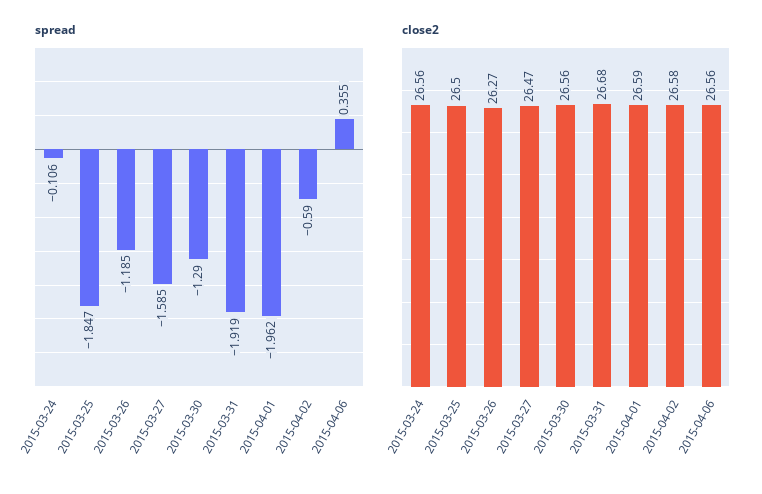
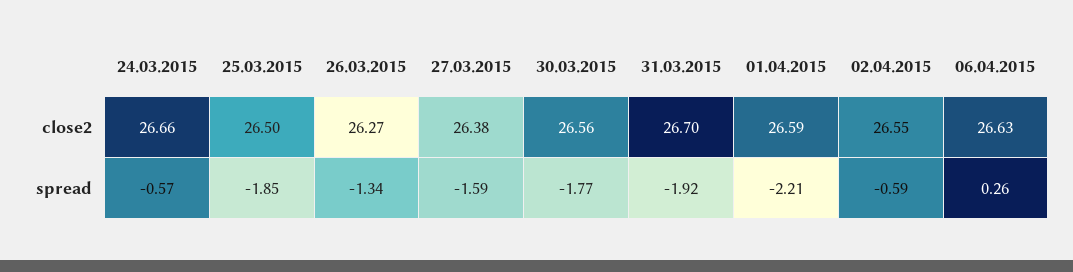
spread, 2015-03-24: -0.106 -> -0.57
spread, 2015-03-26: -1.185 -> -1.34
spread, 2015-03-30: -1.29 -> -1.77
spread, 2015-04-01: -1.962 -> -2.21
spread, 2015-04-06: 0.355 -> 0.26
close2, 2015-03-24: 26.56 -> 26.66
close2, 2015-03-27: 26.47 -> 26.38
close2, 2015-03-31: 26.68 -> 26.7
close2, 2015-04-02: 26.58 -> 26.55
close2, 2015-04-06: 26.56 -> 26.63

